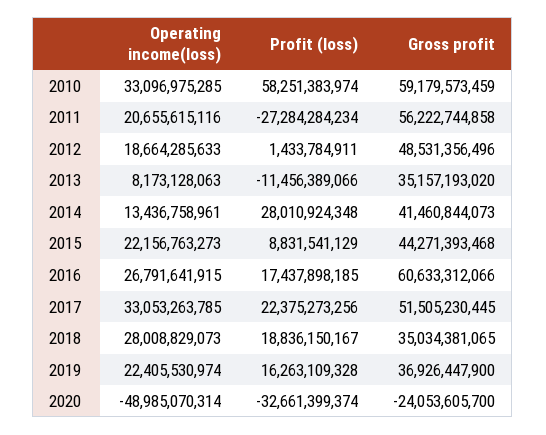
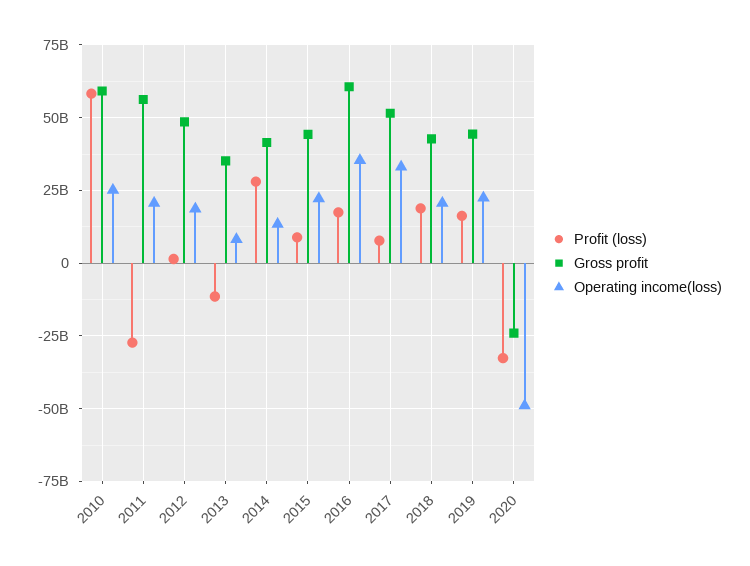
Operating income(loss), 2010: 33096975285 -> 25000000000
Operating income(loss), 2016: 26791641915 -> 35000000000
Profit (loss), 2017: 22375273256 -> 7500000000
Operating income(loss), 2018: 28008829073 -> 20000000000
Gross profit, 2018: 35034381065 -> 42500000000
Gross profit, 2019: 36926447900 -> 45000000000

